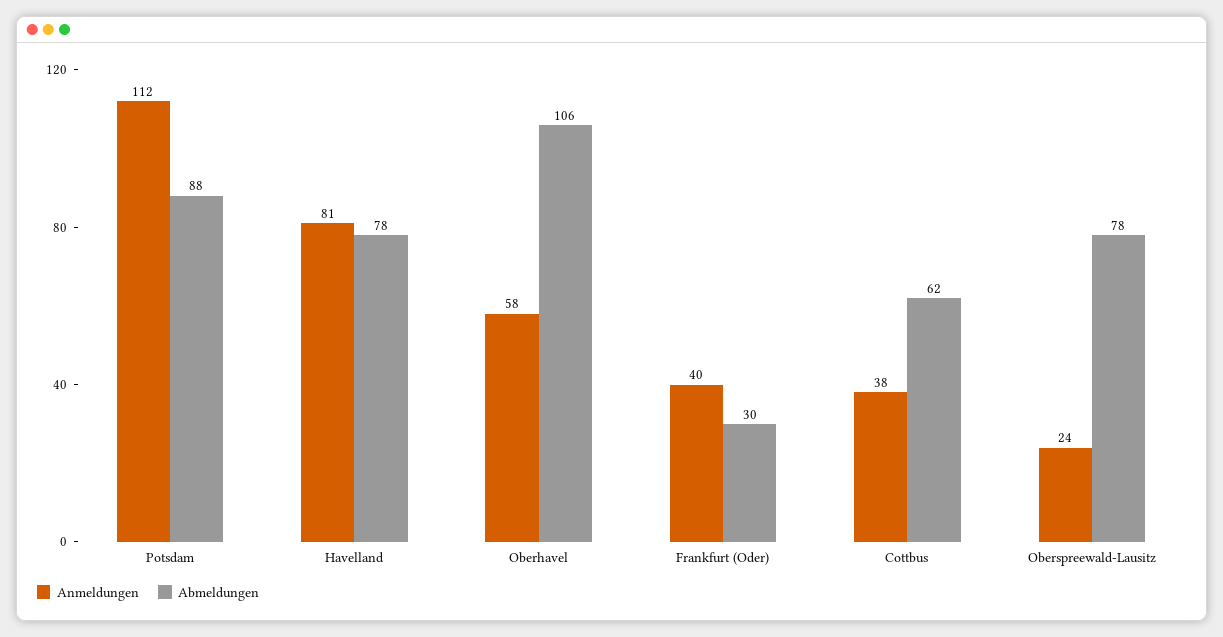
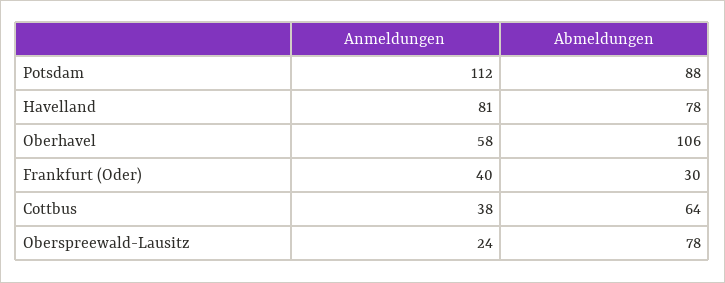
Abmeldungen, Cottbus: 62 -> 64

